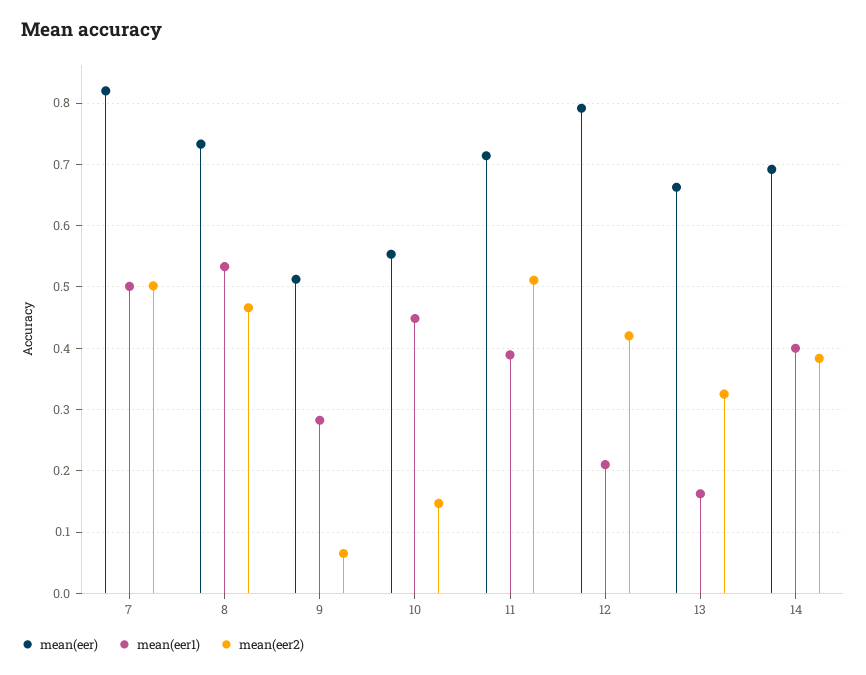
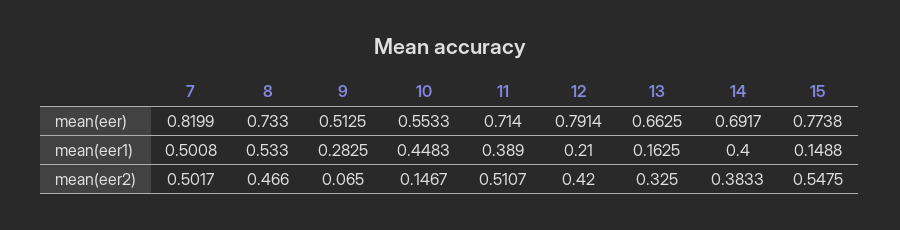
mean(eer), 15: none -> 0.7738
mean(eer1), 15: none -> 0.1488
mean(eer2), 15: none -> 0.5475

